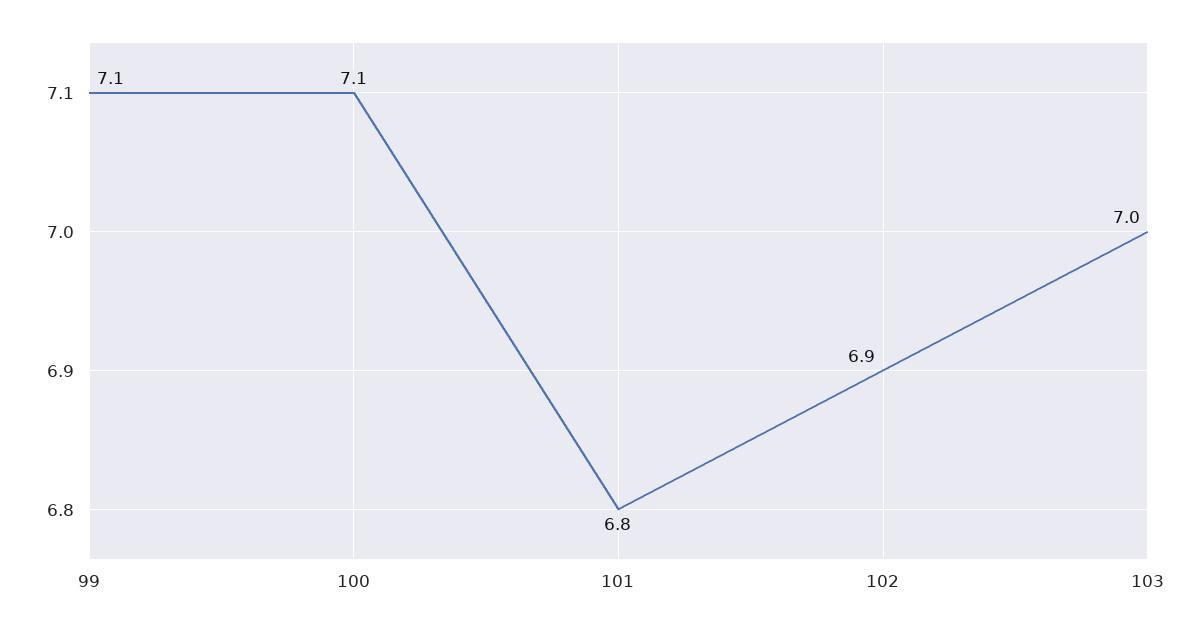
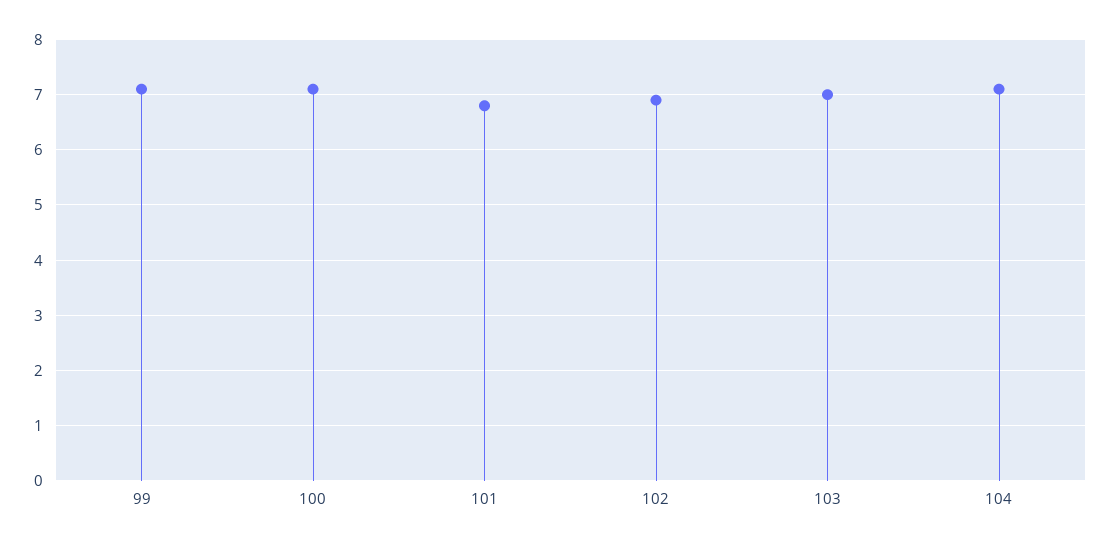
104: none -> 7

